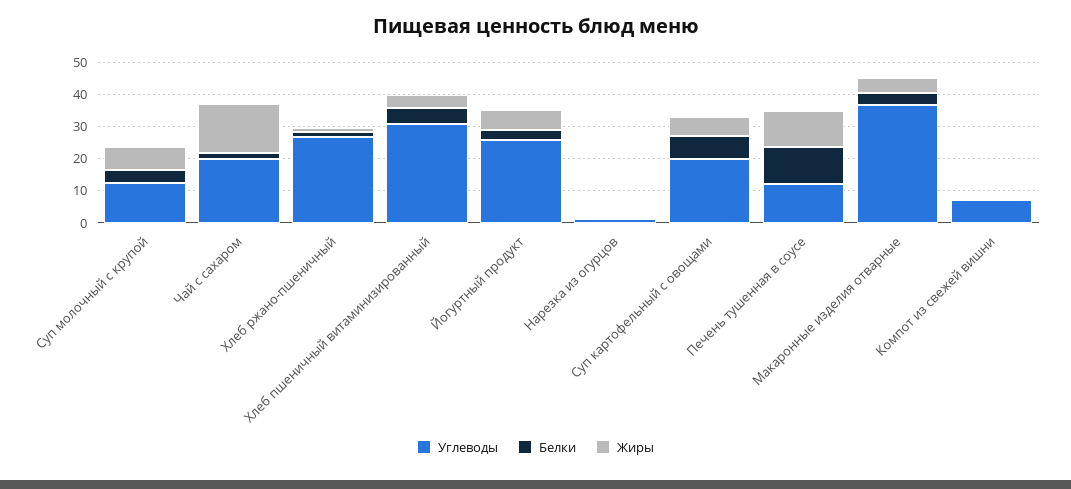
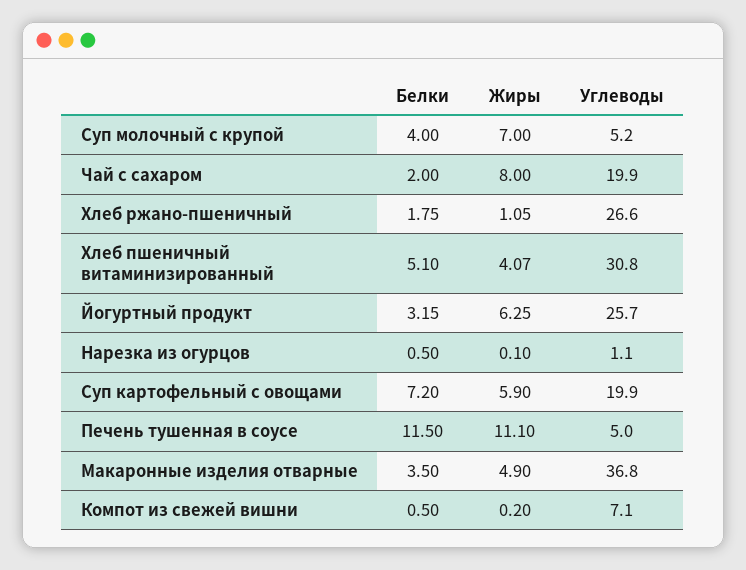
Углеводы, Суп молочный с крупой: 12.5 -> 5.2
Жиры, Чай с сахаром: 15 -> 8
Углеводы, Печень тушенная в соусе: 12.5 -> 5

